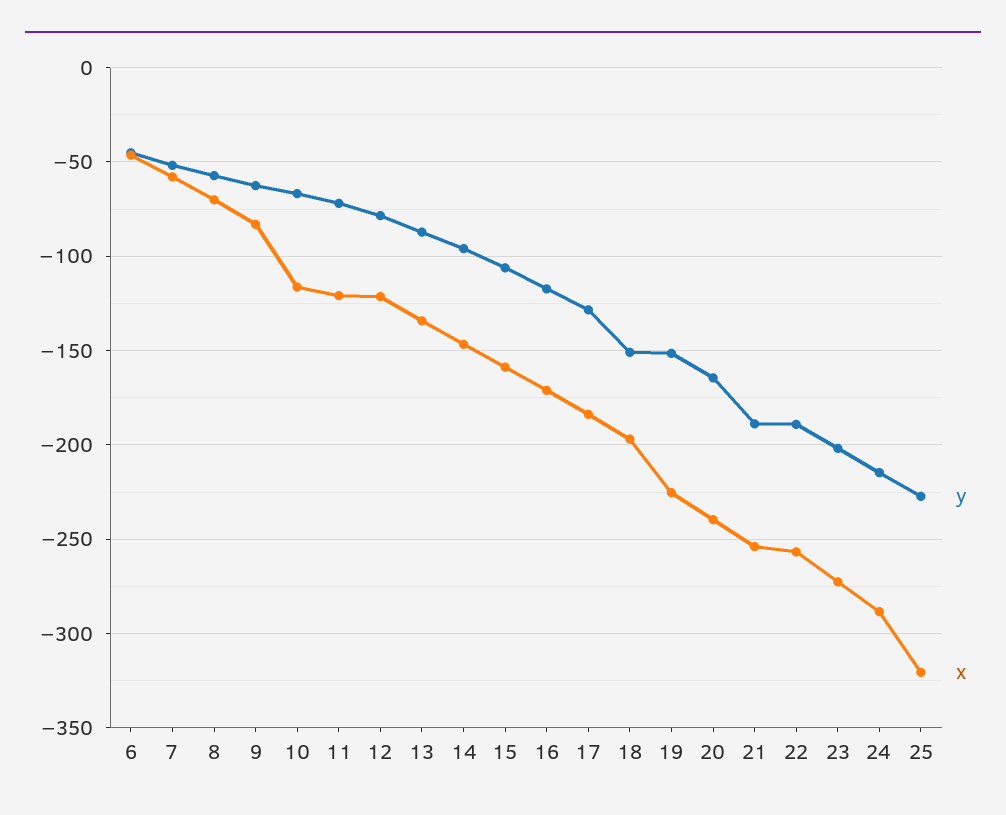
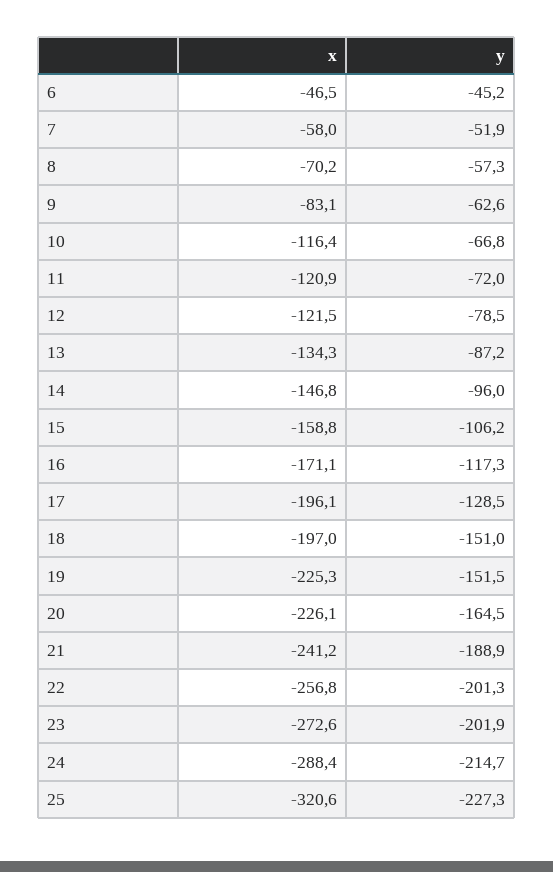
x, 17: -185 -> -196.1
x, 20: -240 -> -226.1
x, 21: -255 -> -241.2
y, 22: -190 -> -201.3

